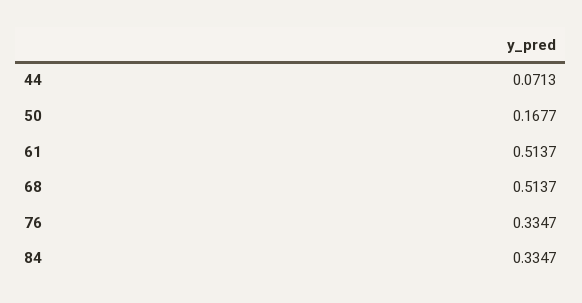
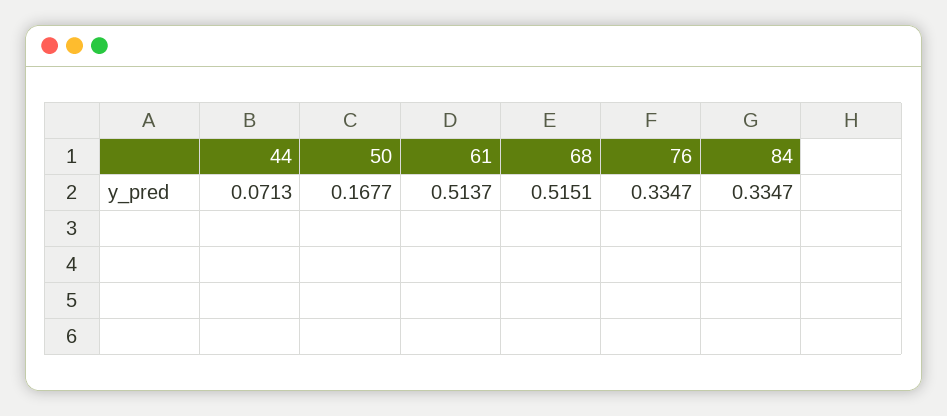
68: 0.5137 -> 0.5151

